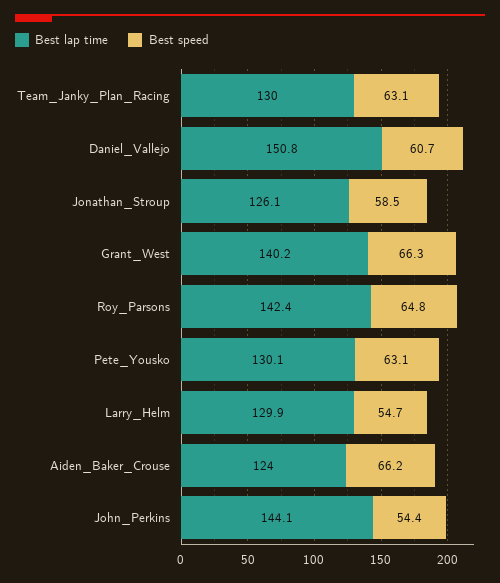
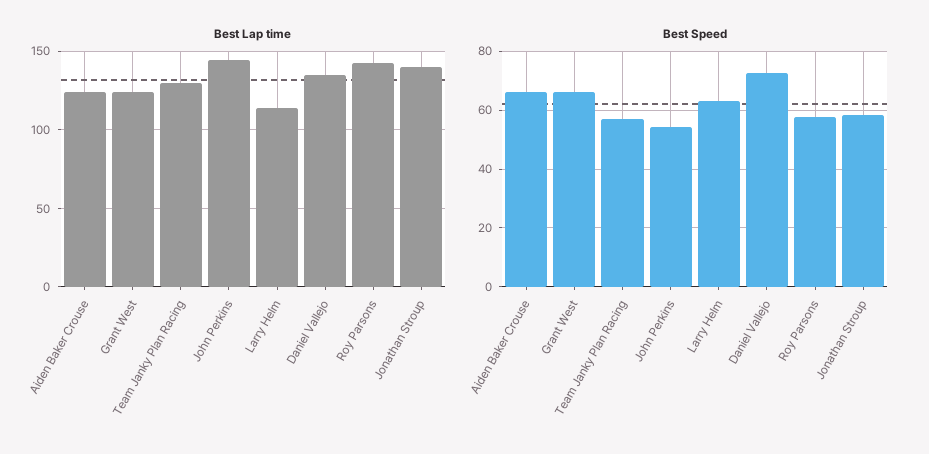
Best speed, Team_Janky_Plan_Racing: 63.1 -> 57.5
Best lap time, Daniel_Vallejo: 150.8 -> 135
Best speed, Daniel_Vallejo: 60.7 -> 72.5
Best lap time, Jonathan_Stroup: 126.1 -> 140
Best lap time, Grant_West: 140.2 -> 125
Best speed, Roy_Parsons: 64.8 -> 57.5
Best lap time, Pete_Yousko: 130.1 -> none
Best speed, Pete_Yousko: 63.1 -> none
Best lap time, Larry_Helm: 129.9 -> 115
Best speed, Larry_Helm: 54.7 -> 62.5

